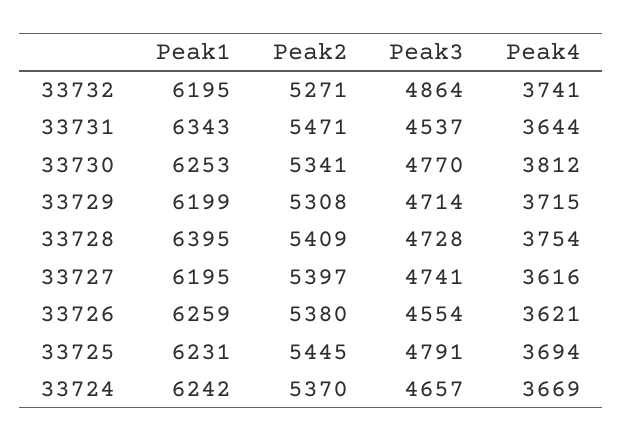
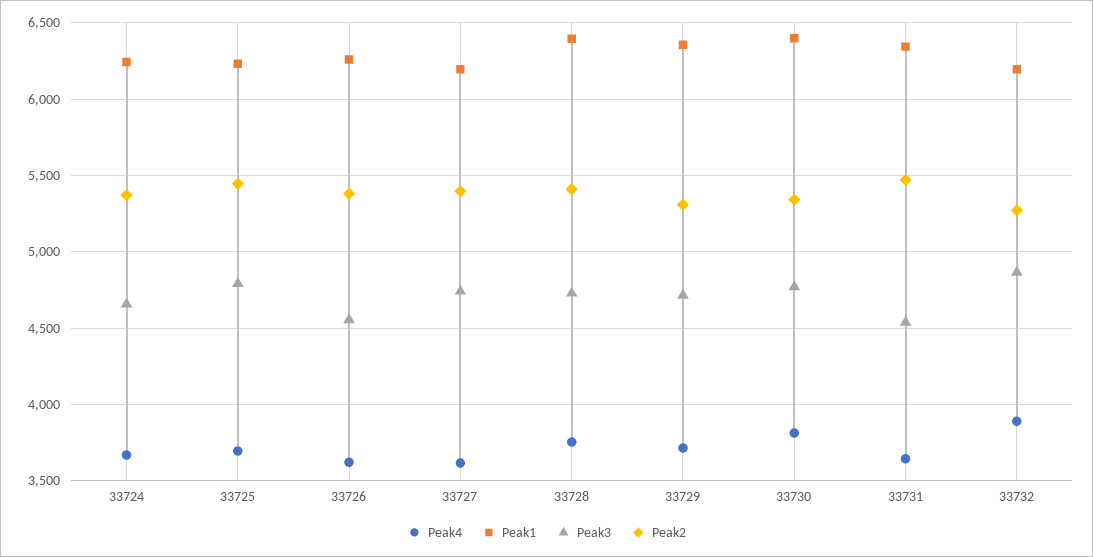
Peak4, 33732: 3741 -> 3900
Peak1, 33730: 6253 -> 6400
Peak1, 33729: 6199 -> 6350

